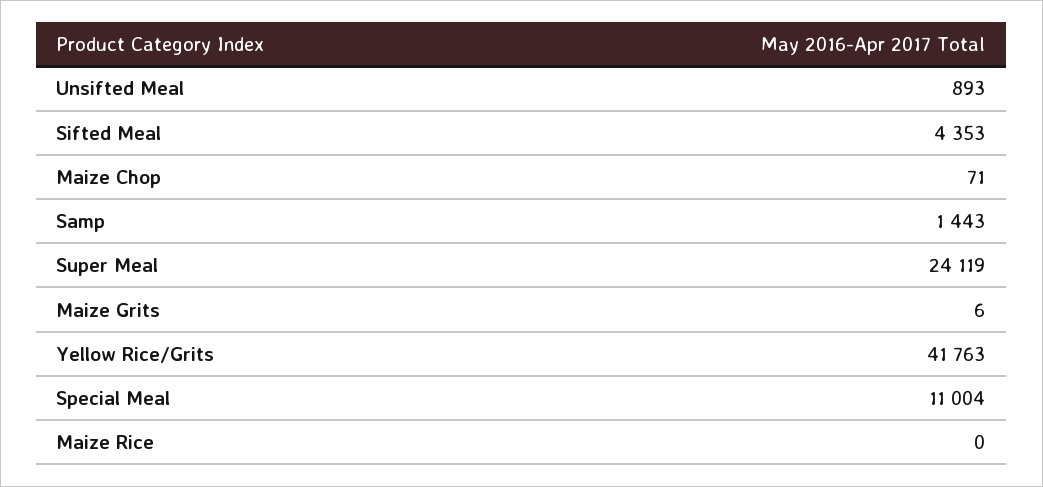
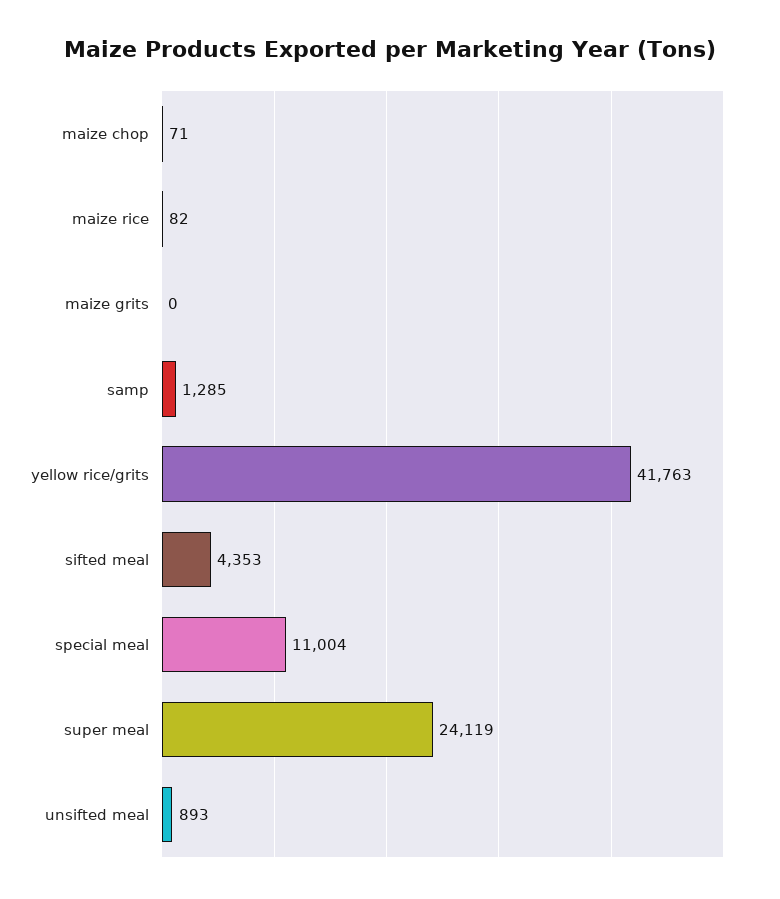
Samp: 1443 -> 1285
Maize Grits: 6 -> 0
Maize Rice: 0 -> 82

